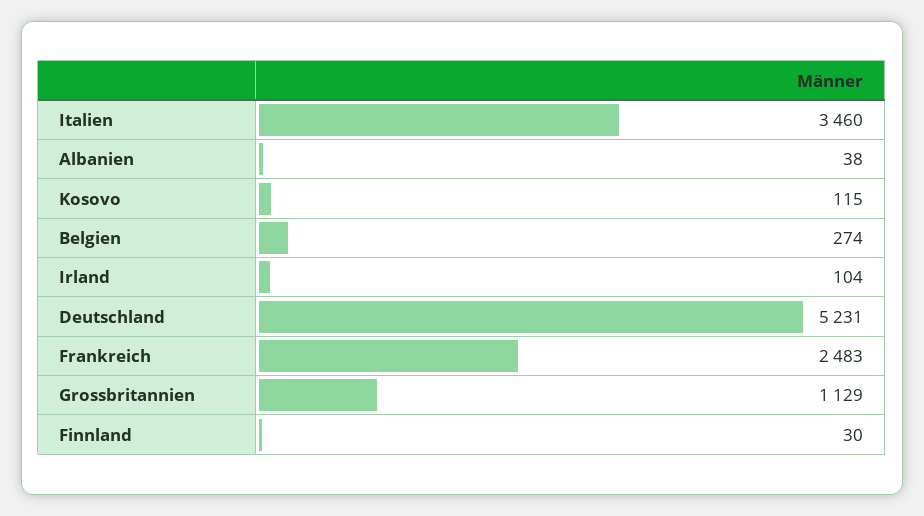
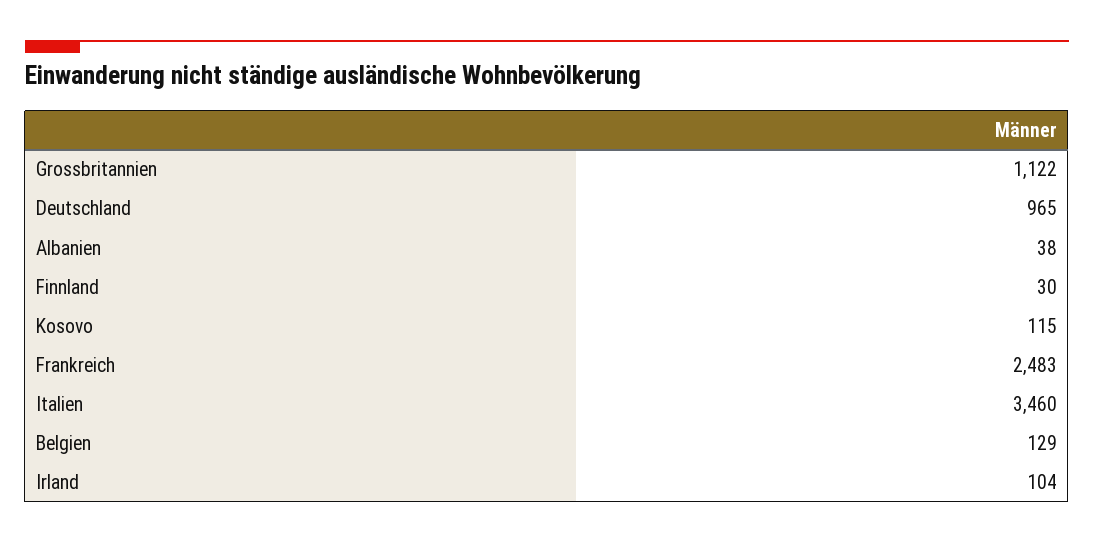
Belgien: 274 -> 129
Deutschland: 5231 -> 965
Grossbritannien: 1129 -> 1122

